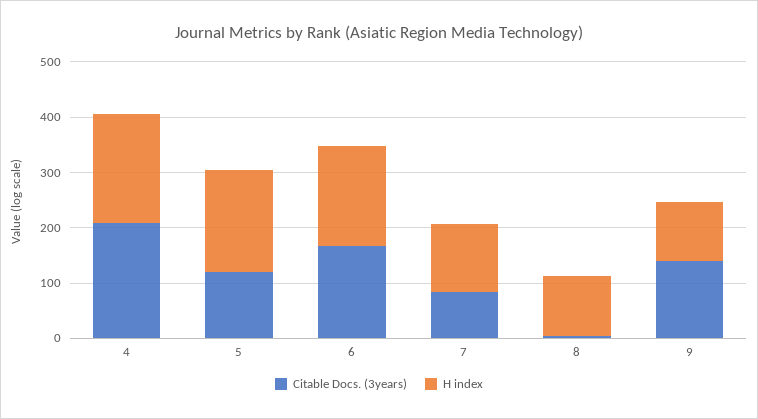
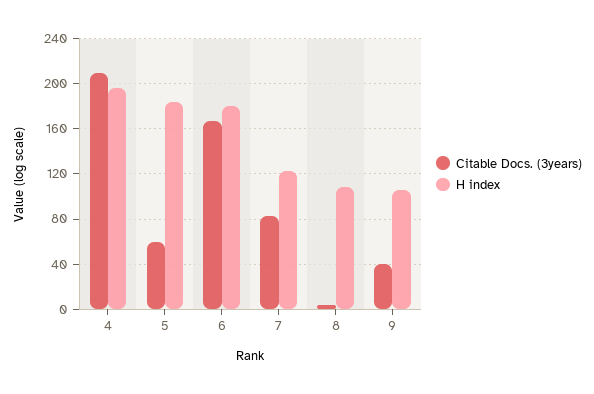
Citable Docs. (3years), 5: 120 -> 60
Citable Docs. (3years), 9: 140 -> 40

